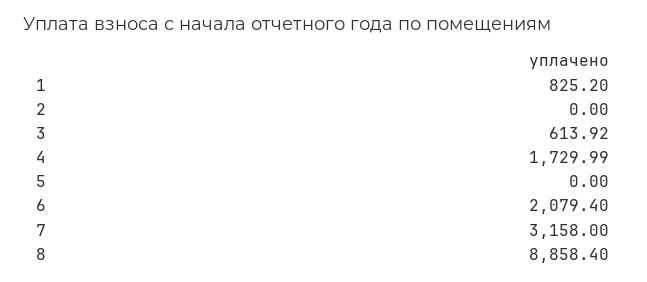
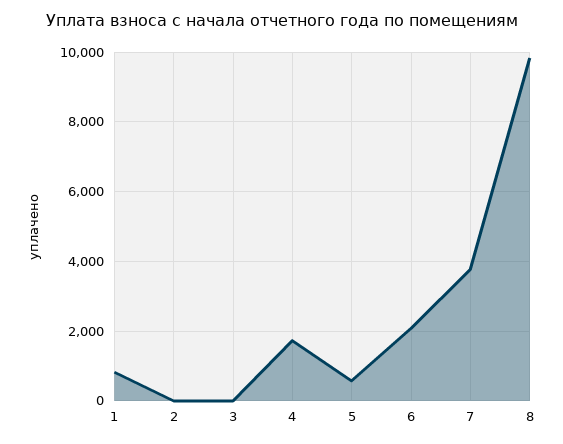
3: 613.92 -> 0
5: 0 -> 600
7: 3158 -> 3800
8: 8858.4 -> 9800

